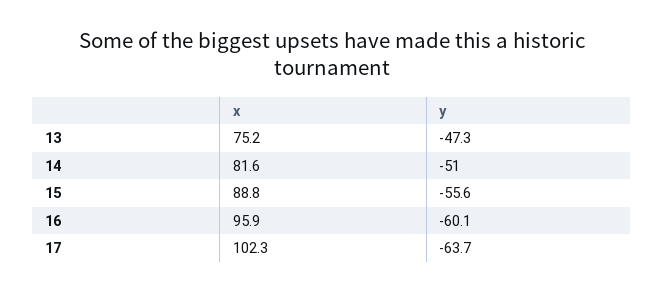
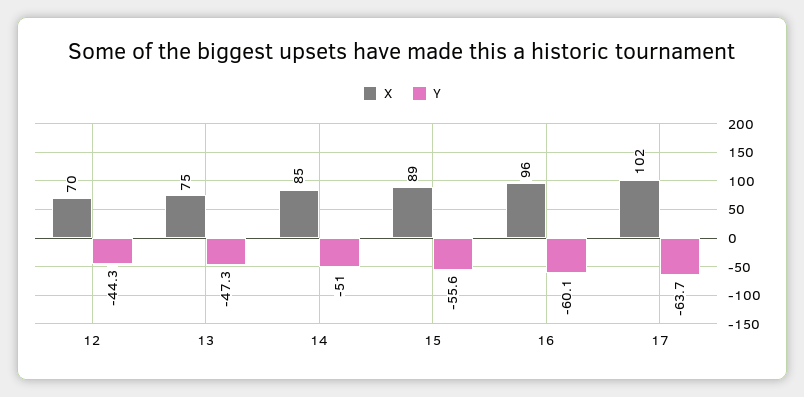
x, 14: 81.6 -> 85
x, 12: none -> 70
y, 12: none -> -44.3

